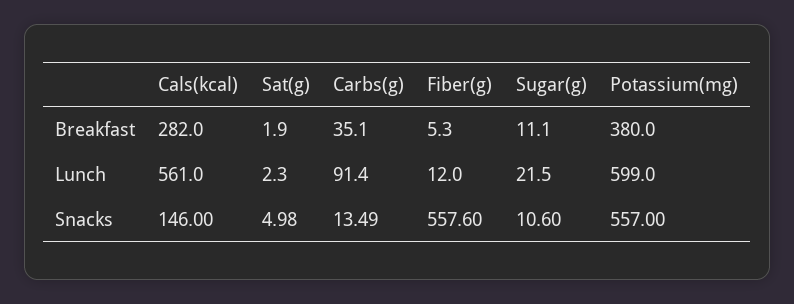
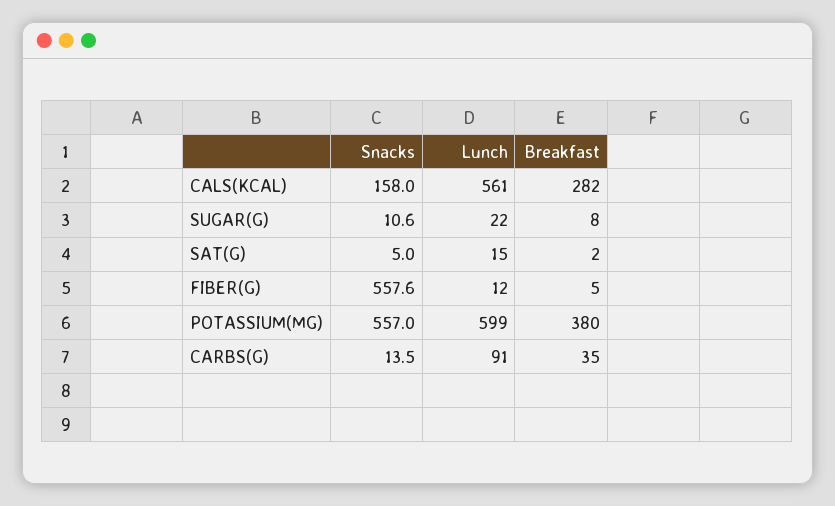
Sugar(g), Breakfast: 11.1 -> 8
Sat(g), Lunch: 2.3 -> 15
Cals(kcal), Snacks: 146 -> 158

